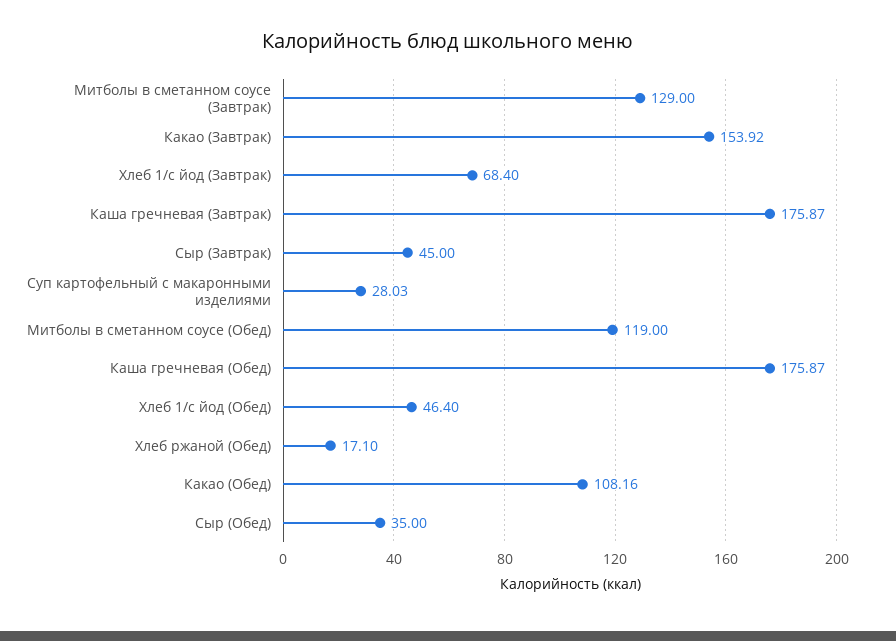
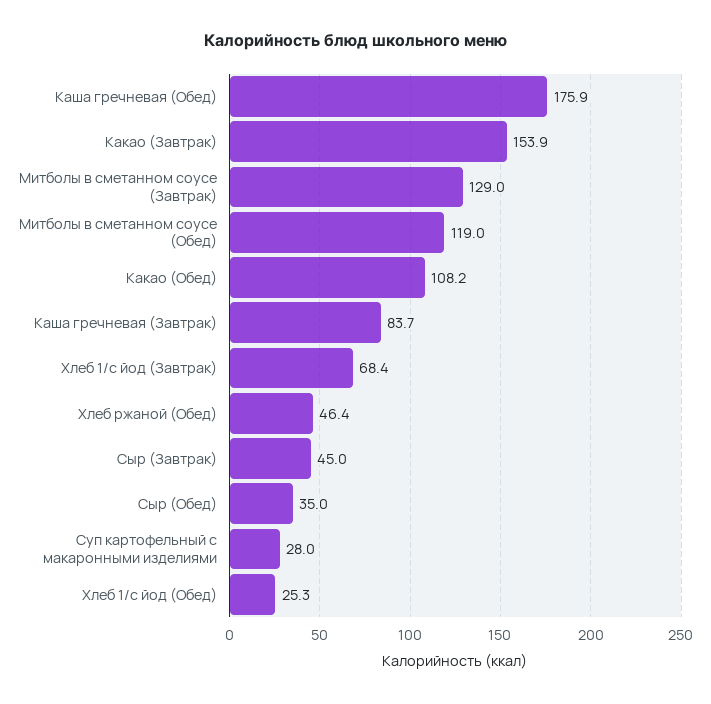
Каша гречневая (Завтрак): 175.87 -> 83.7
Хлеб 1/с йод (Обед): 46.4 -> 25.3
Хлеб ржаной (Обед): 17.1 -> 46.4

